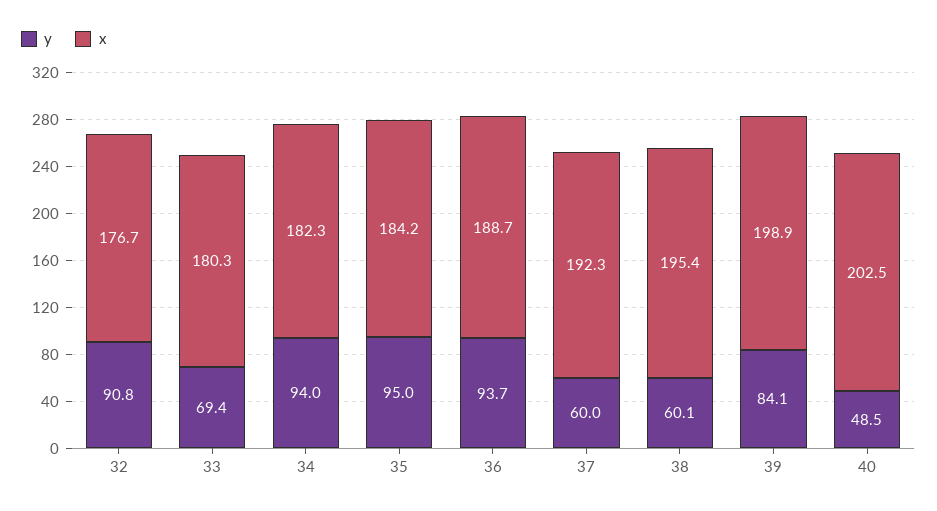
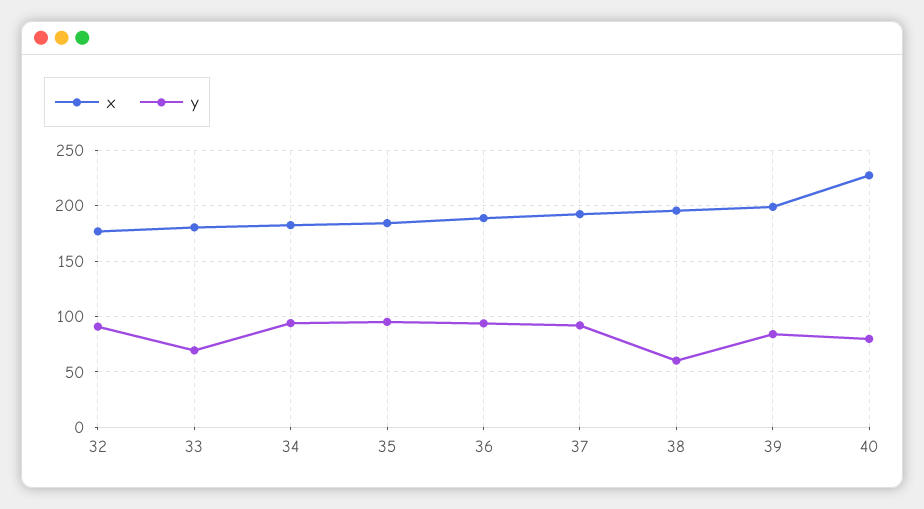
y, 37: 60 -> 90
y, 40: 48.5 -> 80
x, 40: 202.5 -> 230

